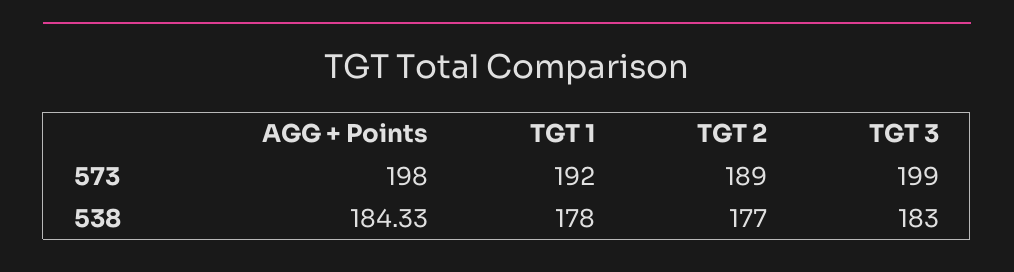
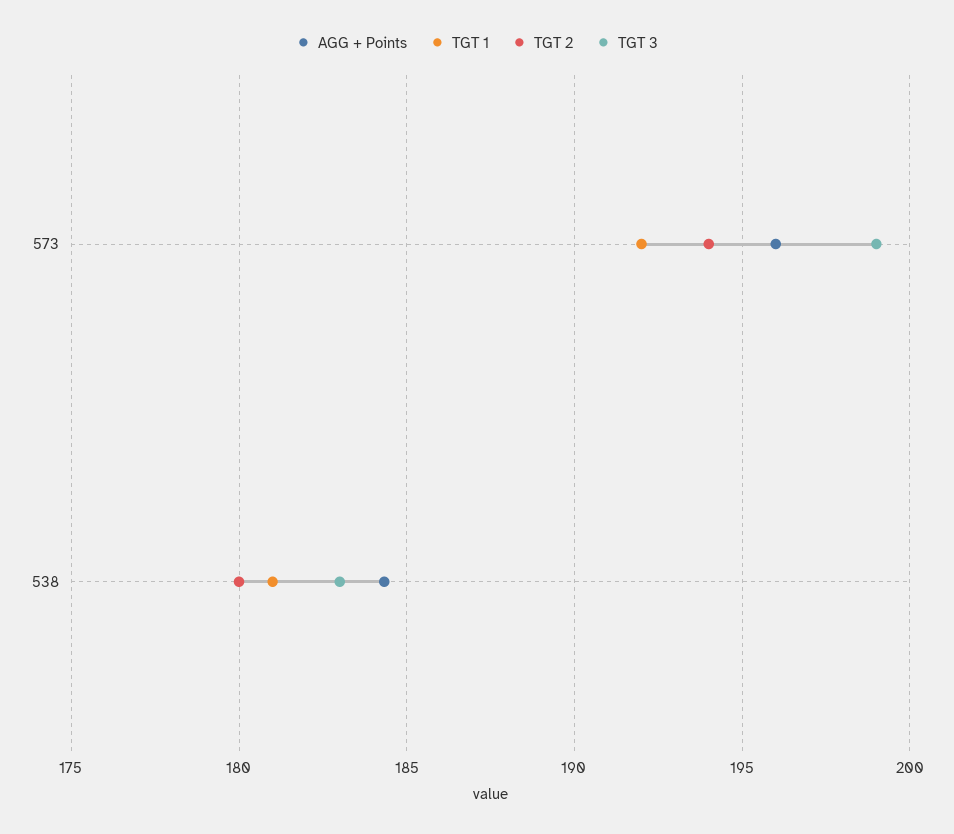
AGG + Points, 573: 198 -> 196
TGT 2, 573: 189 -> 194
TGT 1, 538: 178 -> 181
TGT 2, 538: 177 -> 180

